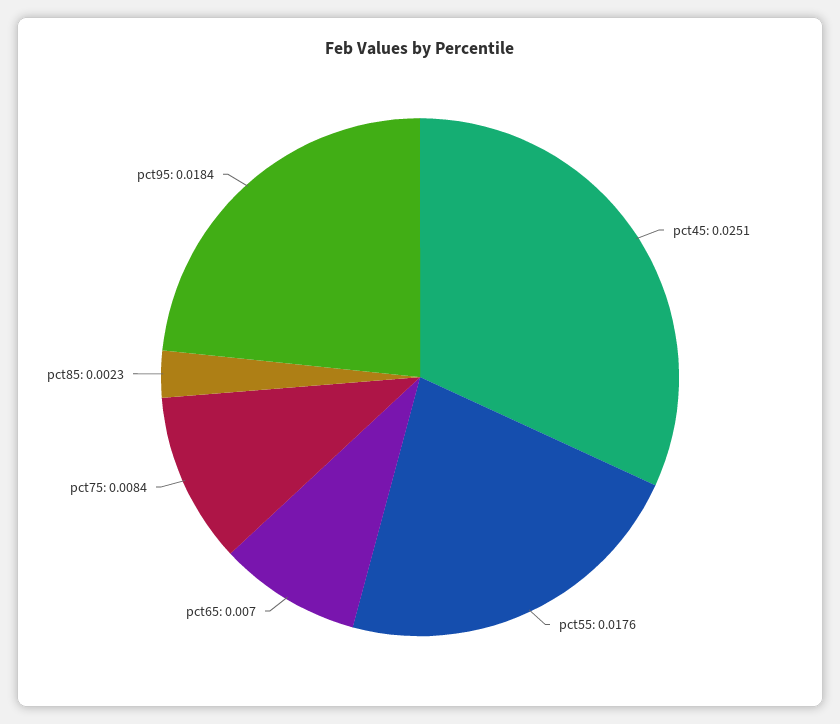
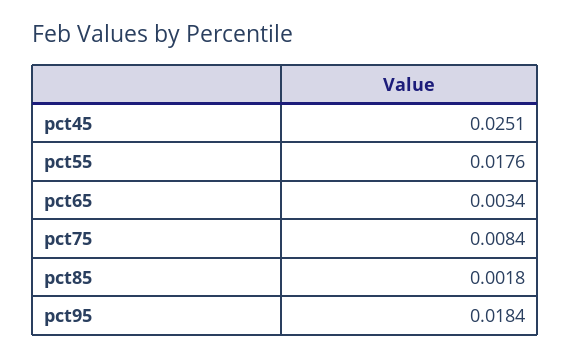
pct65: 0.007 -> 0.0034
pct85: 0.0023 -> 0.0018

